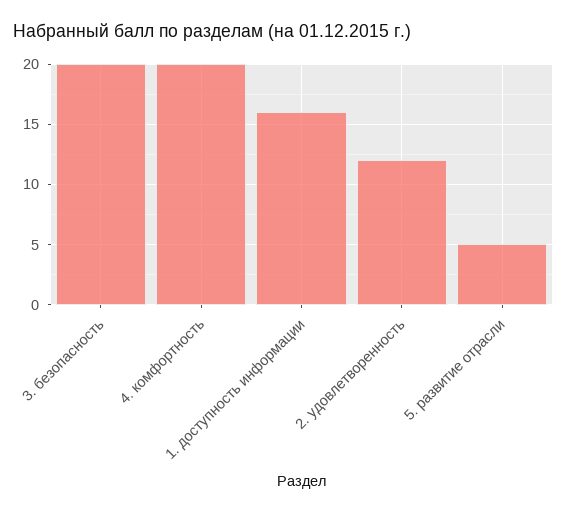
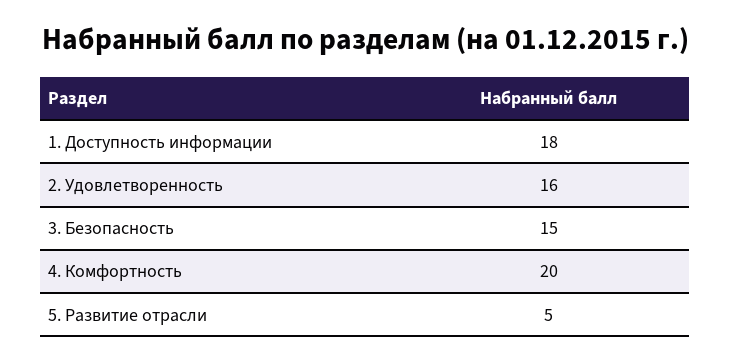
3. безопасность: 20 -> 15
1. доступность информации: 16 -> 18
2. удовлетворенность: 12 -> 16

